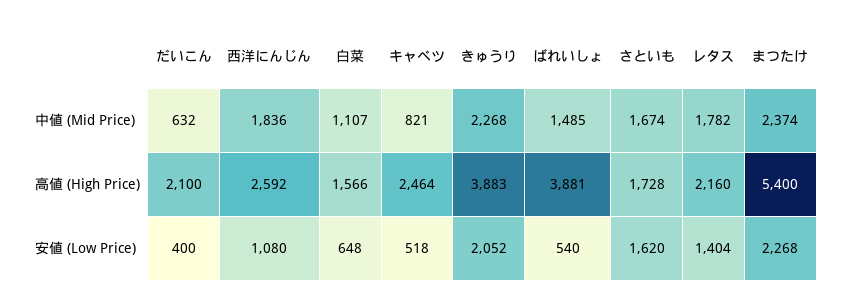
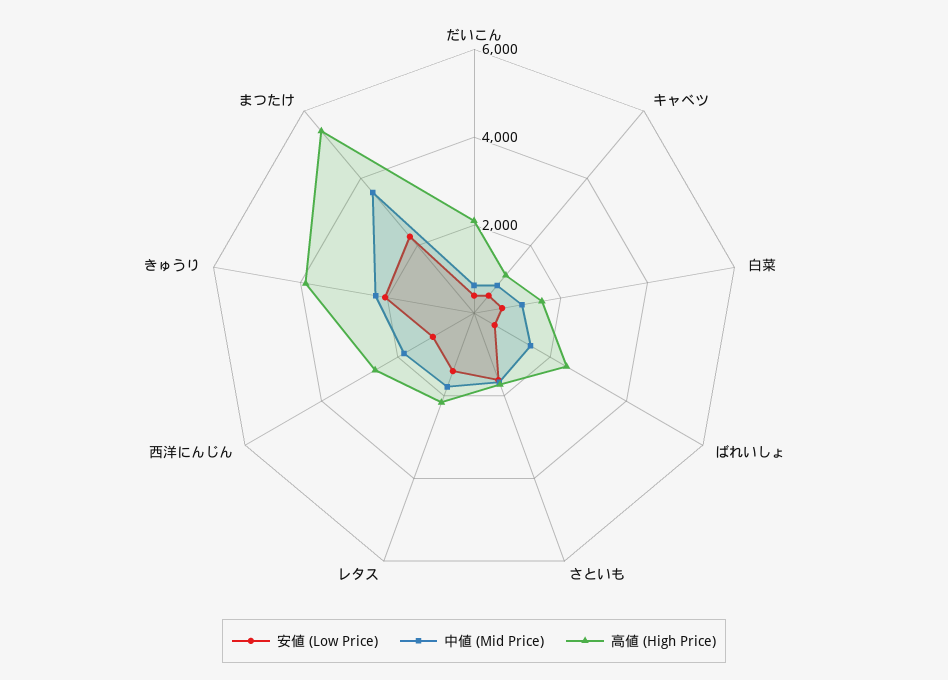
中値 (Mid Price), まつたけ: 2374 -> 3500
高値 (High Price), キャベツ: 2464 -> 1000
高値 (High Price), ばれいしょ: 3881 -> 2500

